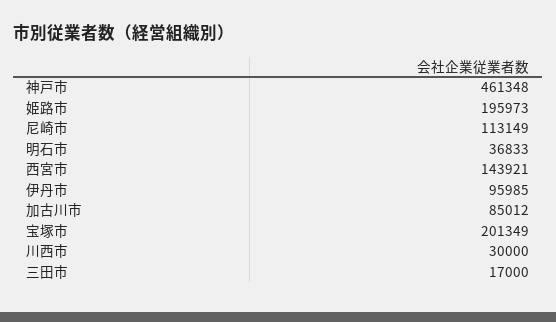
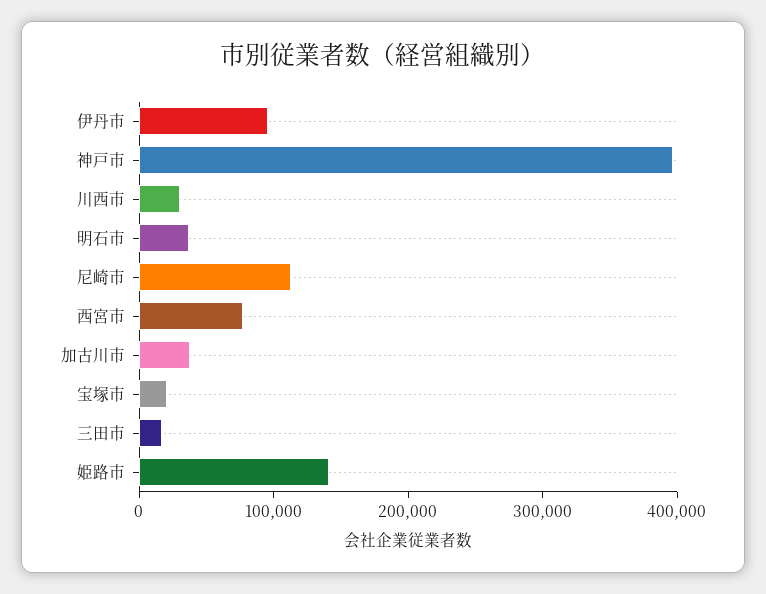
神戸市: 461348 -> 400000
姫路市: 195973 -> 140000
西宮市: 143921 -> 80000
加古川市: 85012 -> 40000
宝塚市: 201349 -> 20000

